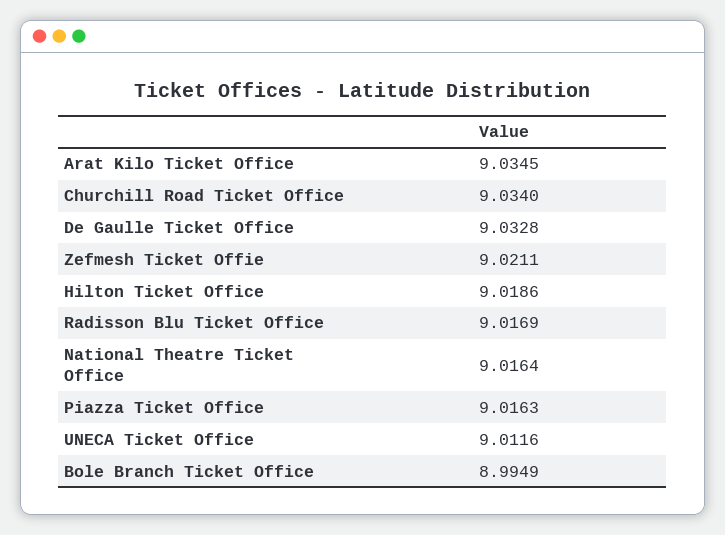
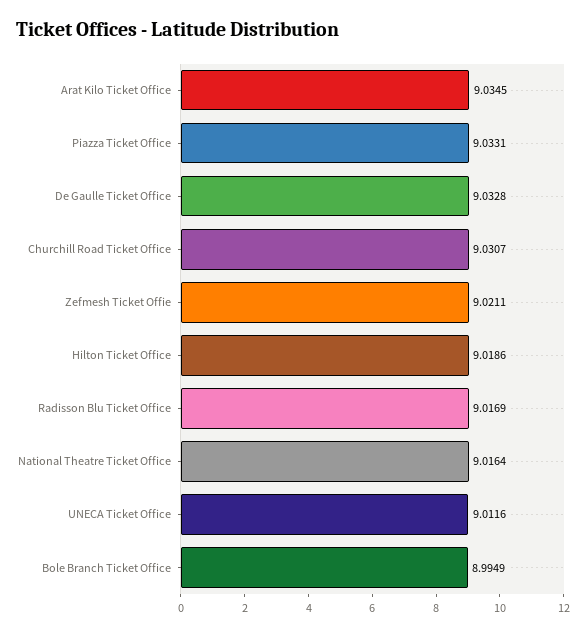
Churchill Road Ticket Office: 9.034 -> 9.0307
Piazza Ticket Office: 9.0163 -> 9.0331

